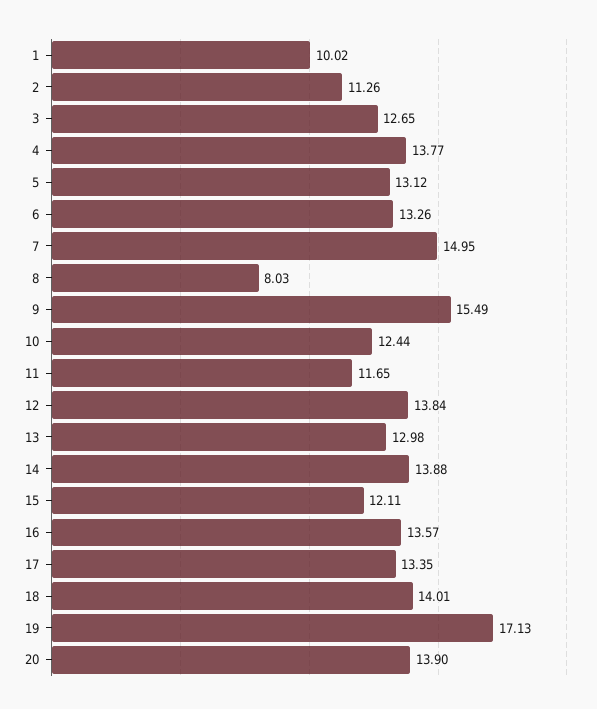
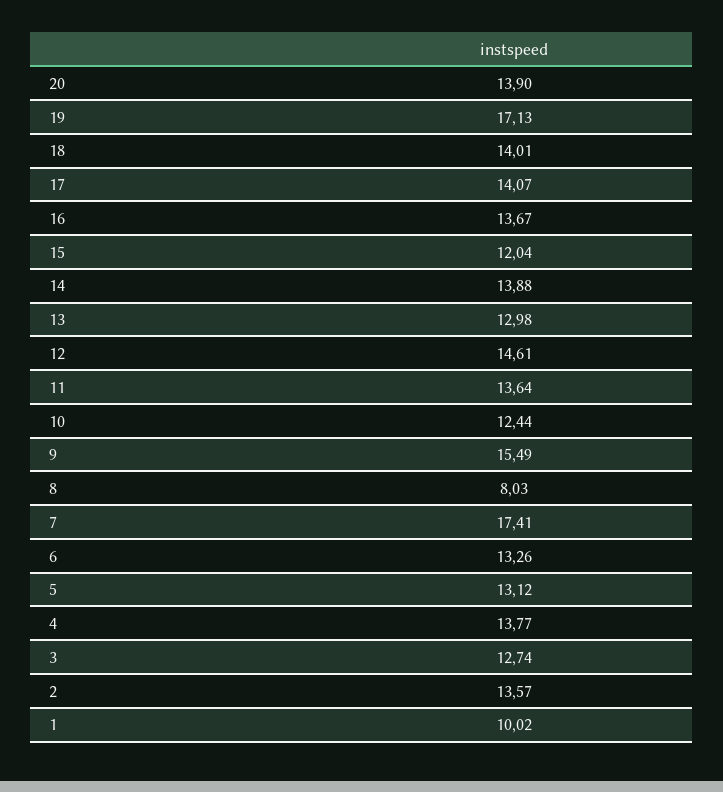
2: 11.26 -> 13.57
3: 12.65 -> 12.74
7: 14.95 -> 17.41
11: 11.65 -> 13.64
12: 13.84 -> 14.61
15: 12.11 -> 12.04
16: 13.57 -> 13.67
17: 13.35 -> 14.07

